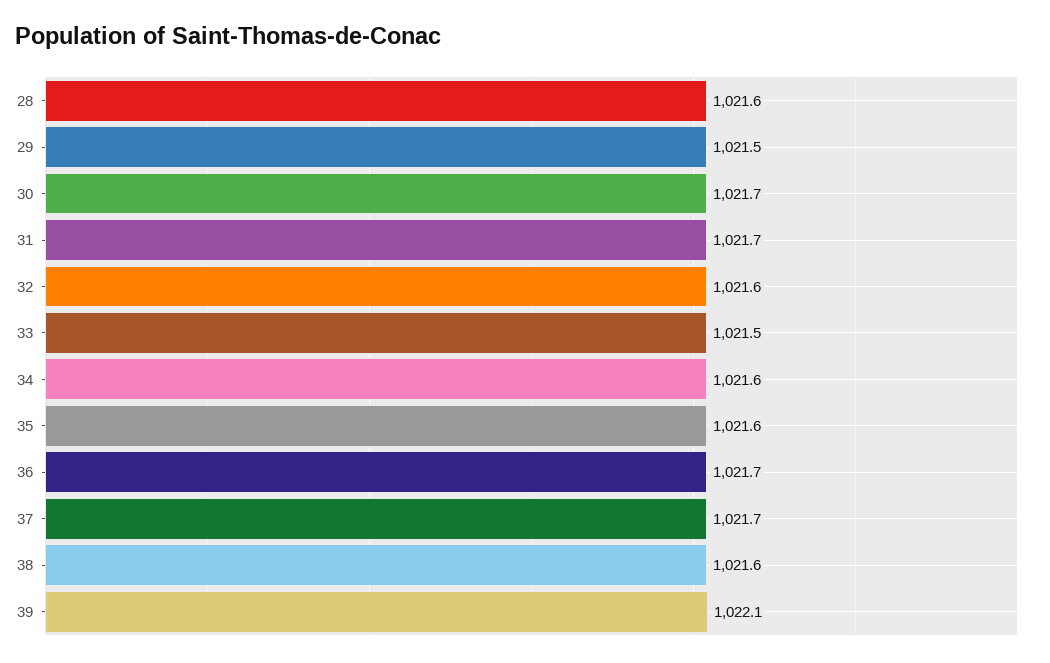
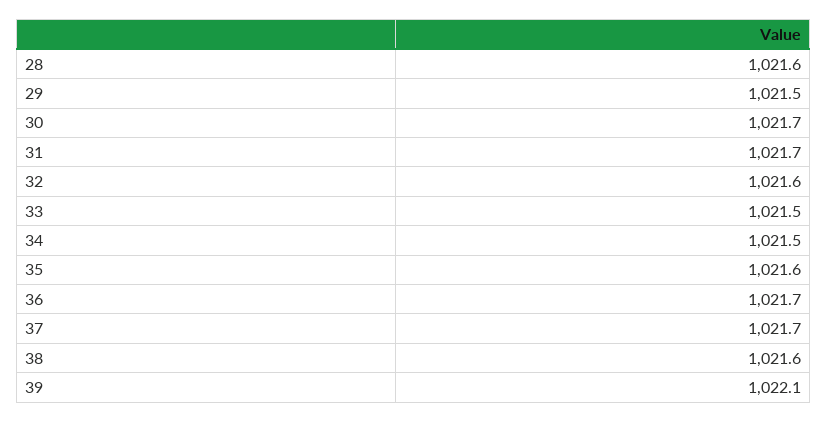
34: 1021.6 -> 1021.5

